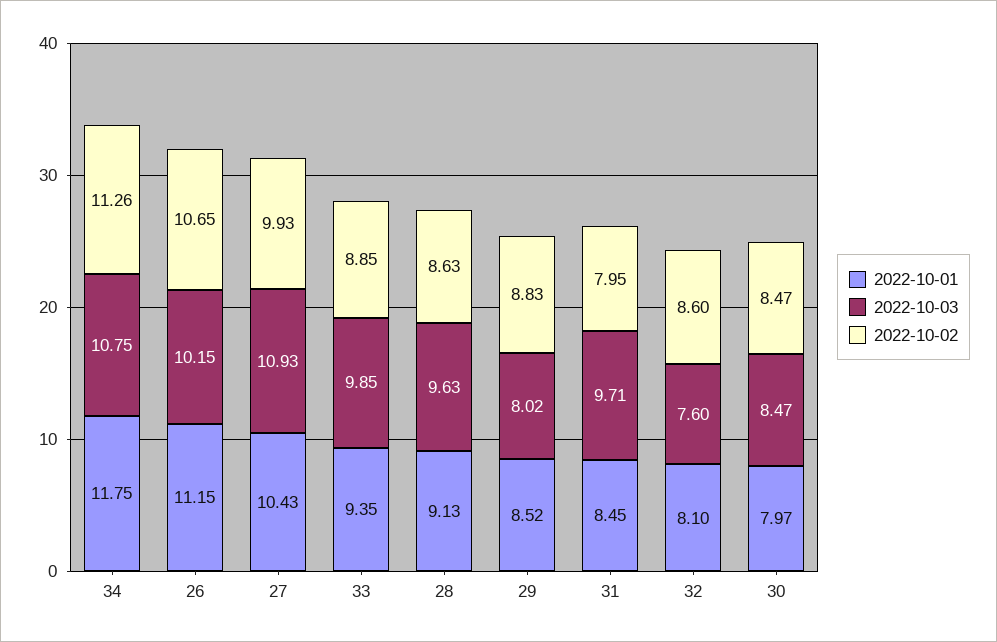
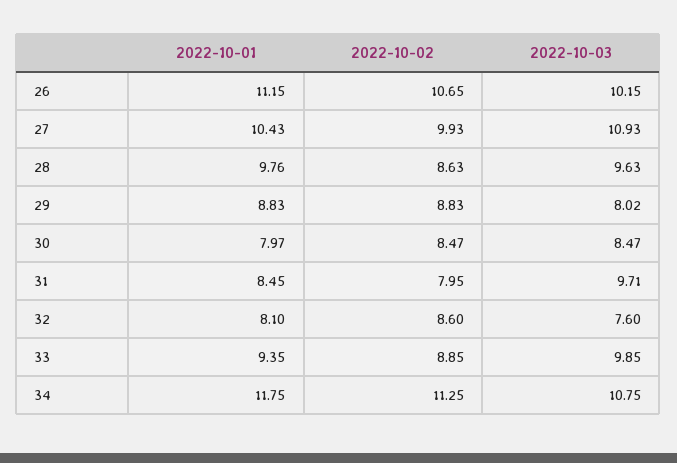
2022-10-02, 34: 11.26 -> 11.25
2022-10-01, 28: 9.13 -> 9.76
2022-10-01, 29: 8.52 -> 8.83

